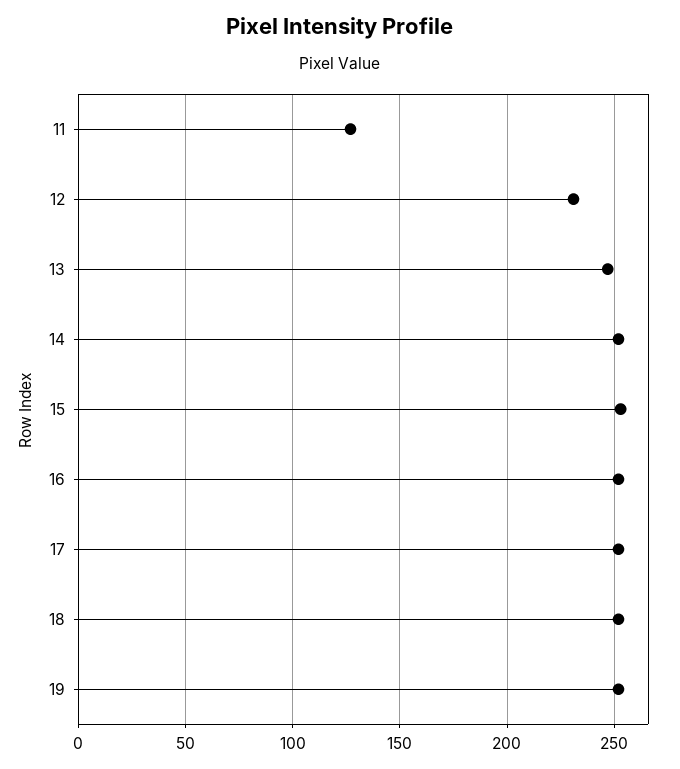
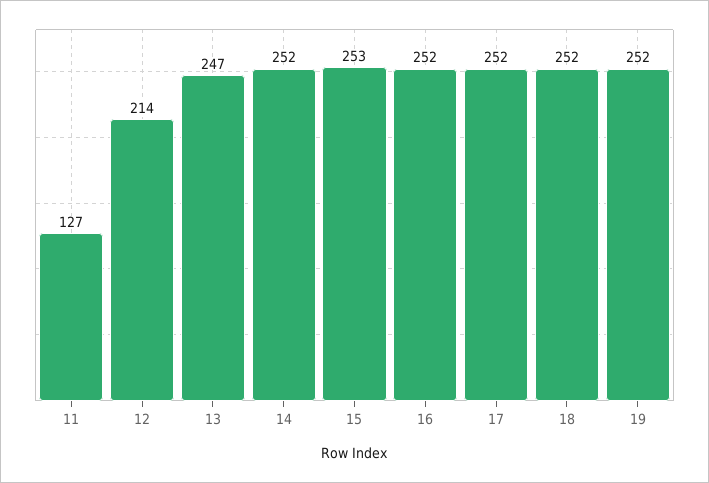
12: 230 -> 214

